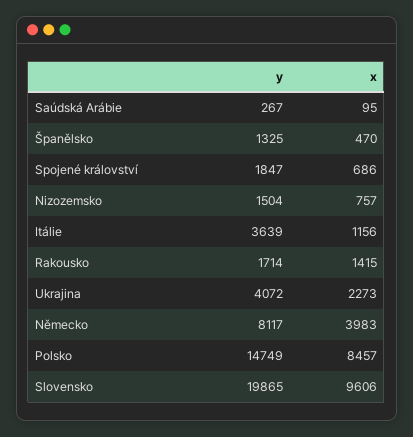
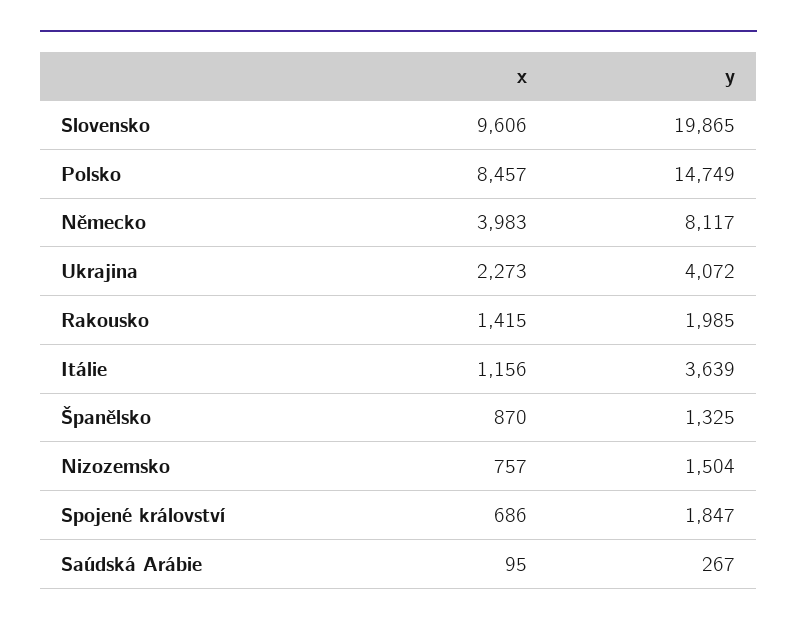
x, Španělsko: 470 -> 870
y, Rakousko: 1714 -> 1985

